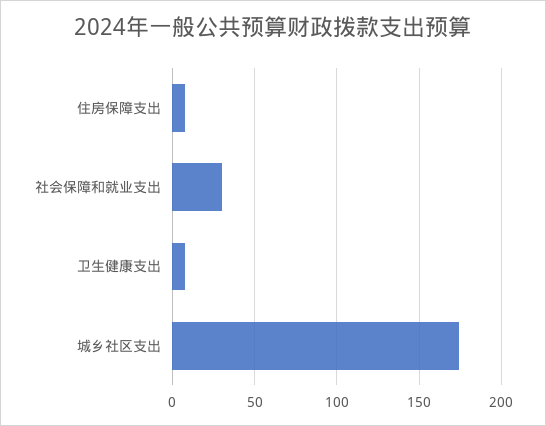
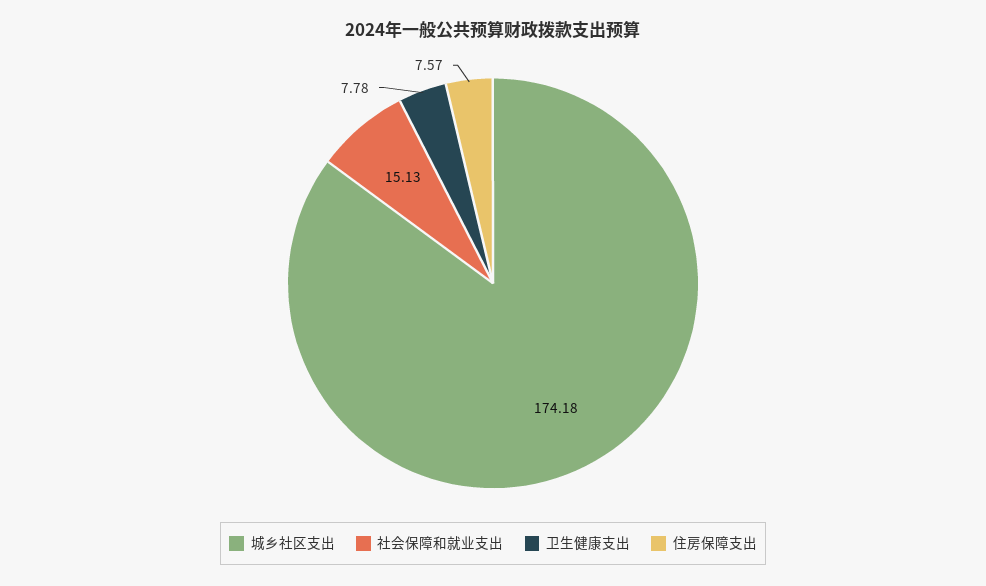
社会保障和就业支出: 30 -> 15.13

